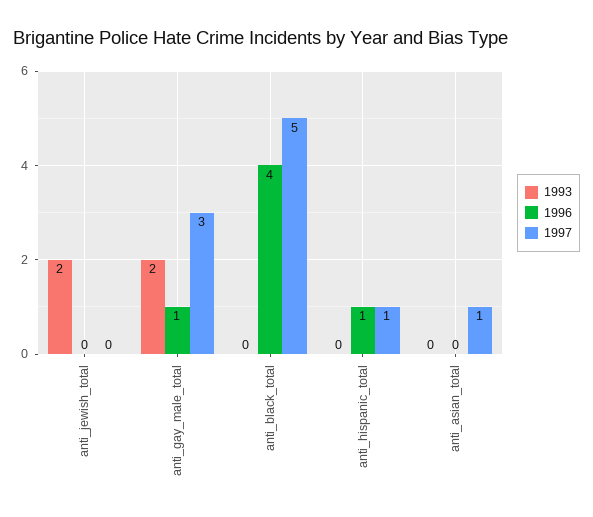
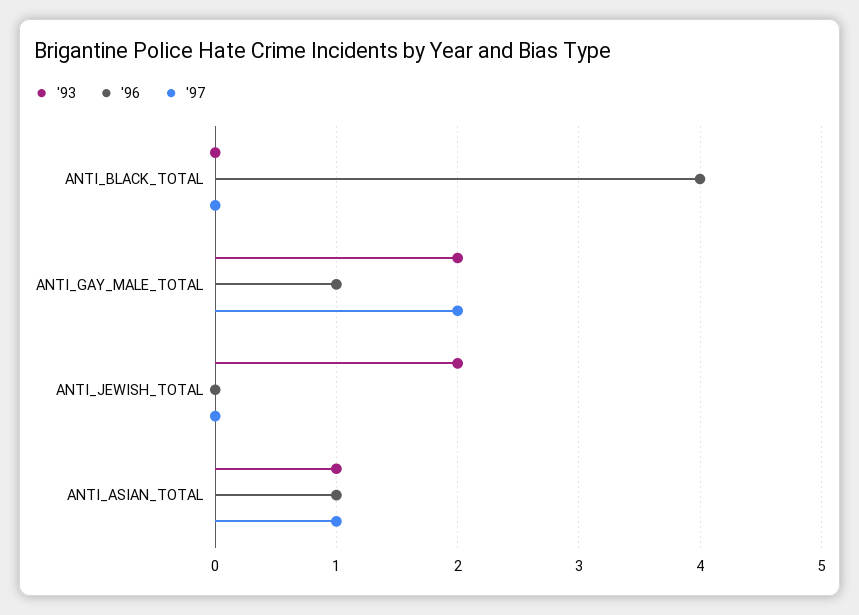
1997, anti_gay_male_total: 3 -> 2
1997, anti_black_total: 5 -> 0
1993, anti_hispanic_total: 0 -> none
1996, anti_hispanic_total: 1 -> none
1997, anti_hispanic_total: 1 -> none
1993, anti_asian_total: 0 -> 1
1996, anti_asian_total: 0 -> 1

